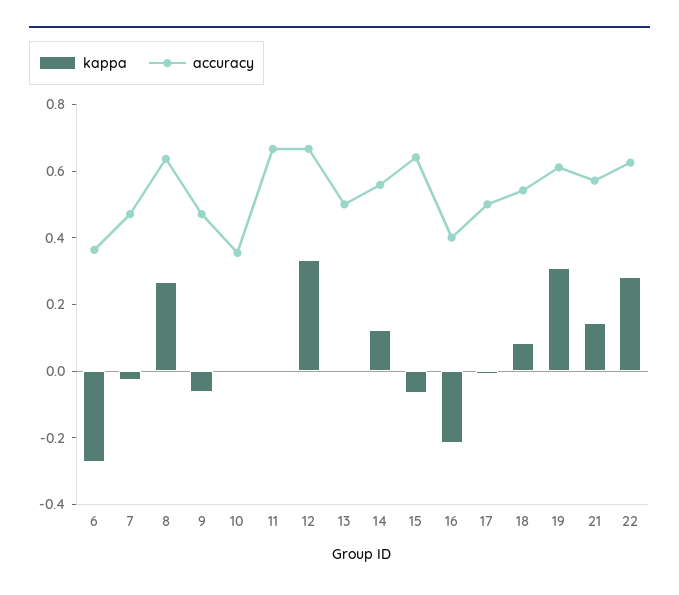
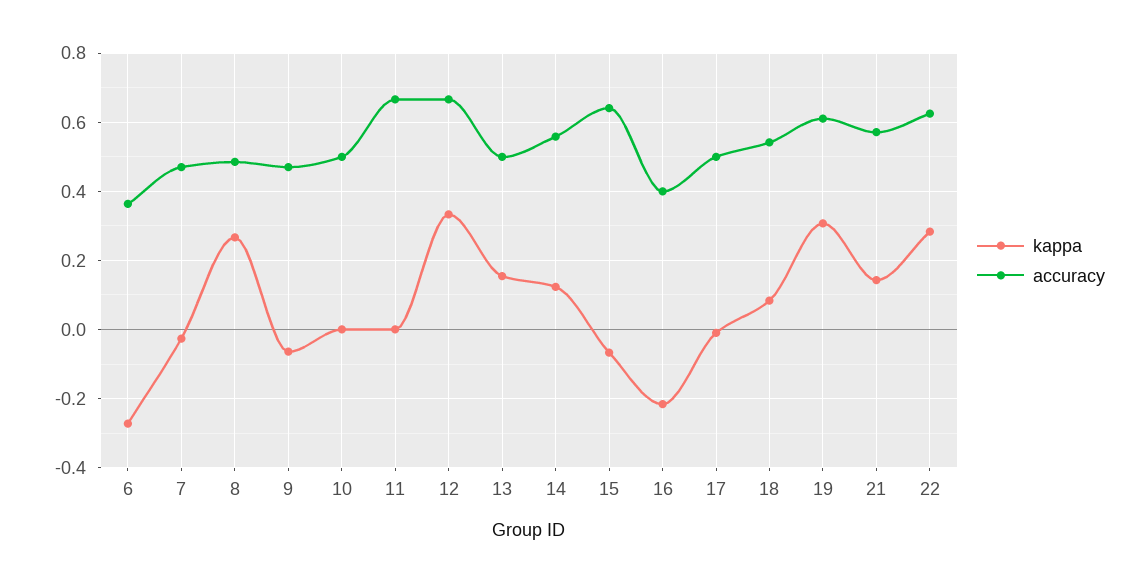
accuracy, 8: 0.65 -> 0.48
accuracy, 10: 0.35 -> 0.5
kappa, 13: 0 -> 0.16

